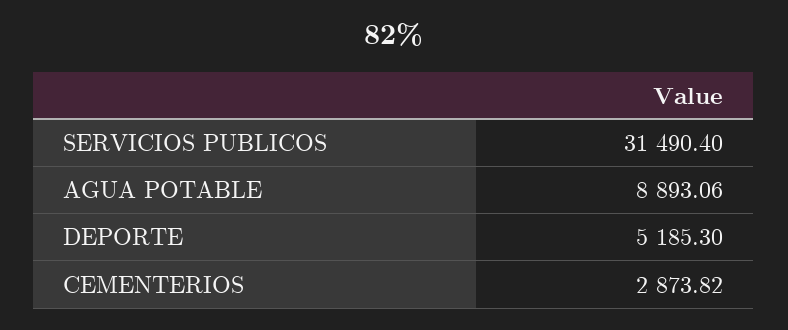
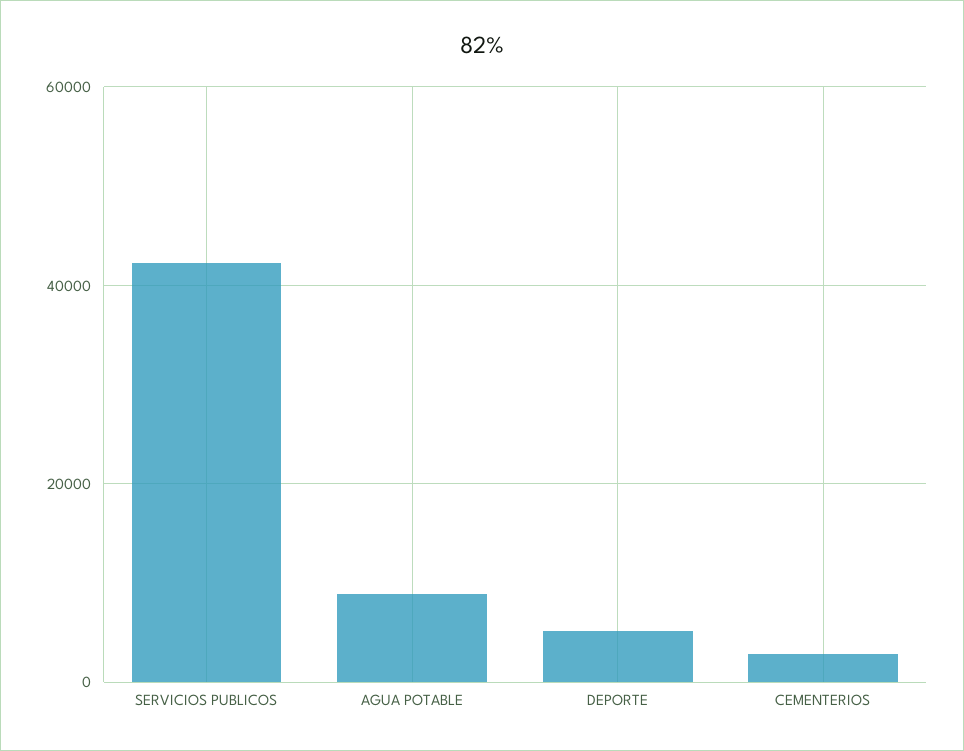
SERVICIOS PUBLICOS: 31490.4 -> 42000

